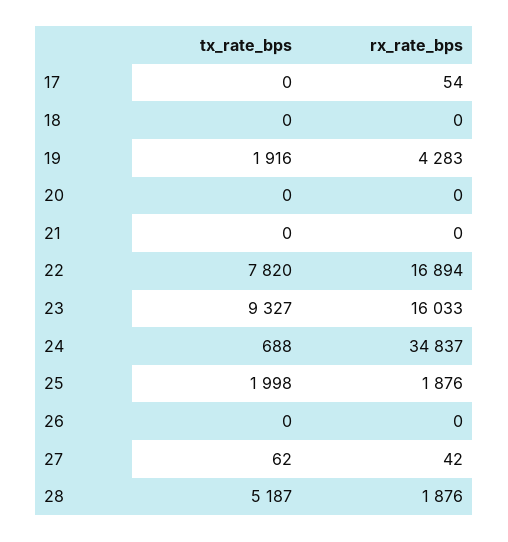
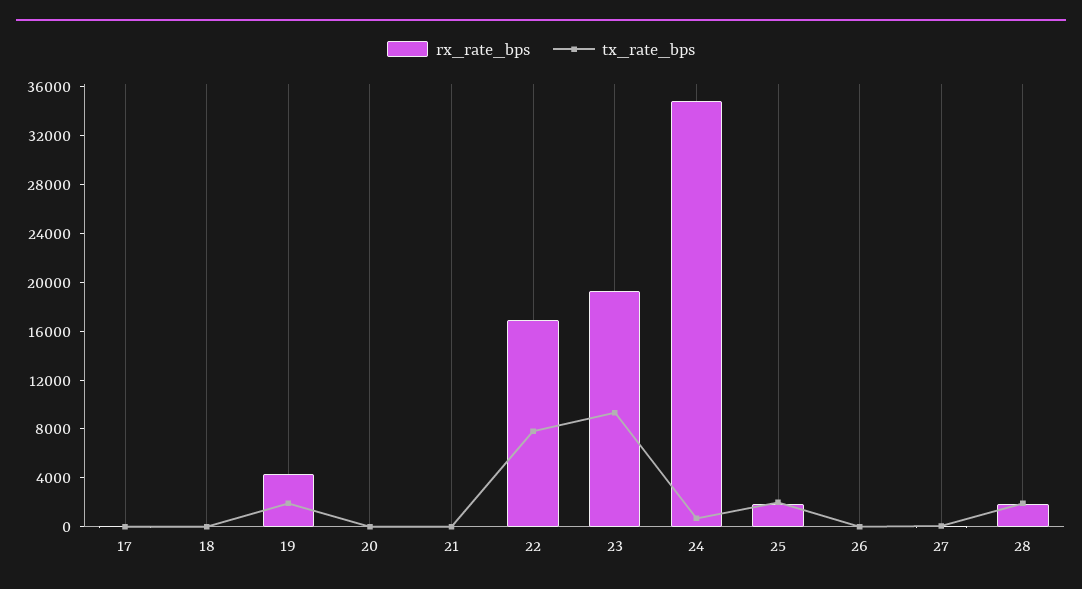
rx_rate_bps, 23: 16033 -> 19000
tx_rate_bps, 28: 5187 -> 2000

